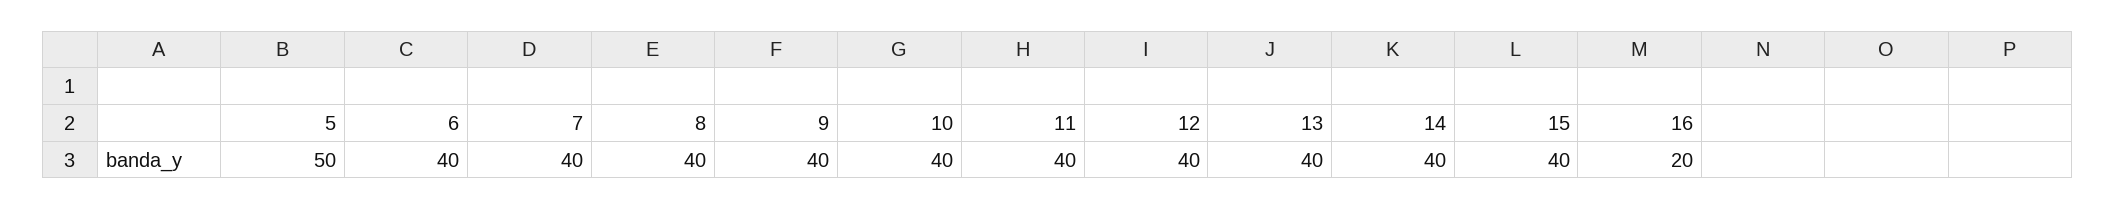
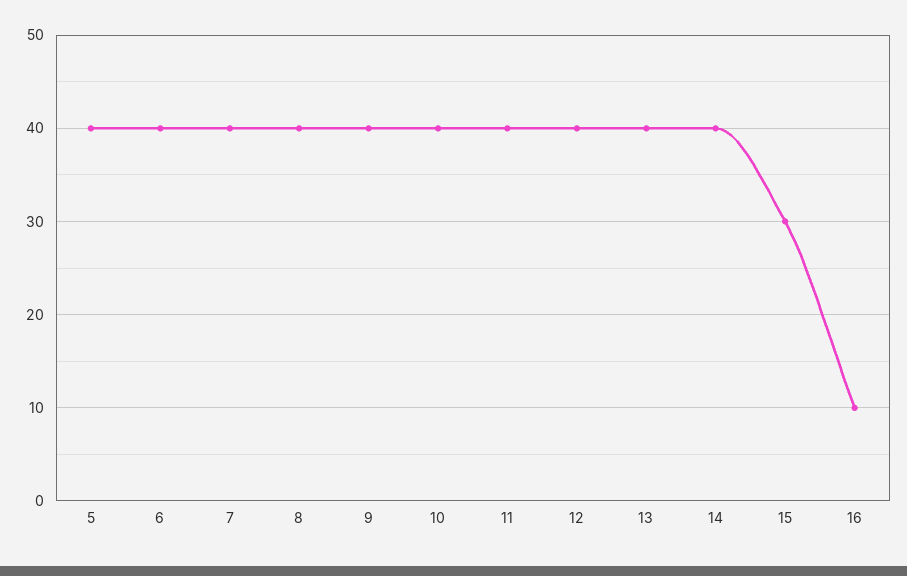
5: 50 -> 40
15: 40 -> 30
16: 20 -> 10

